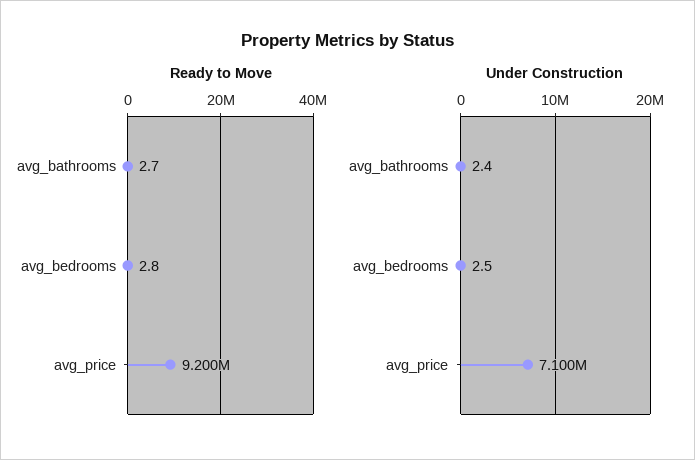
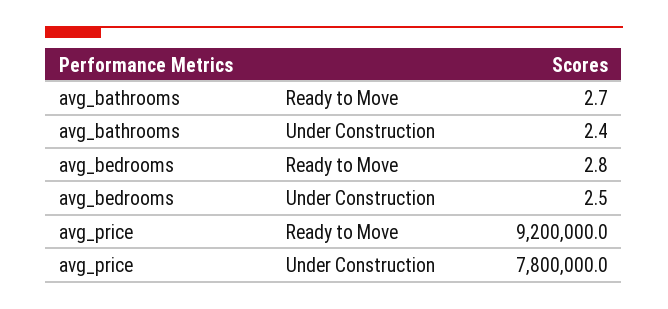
Under Construction, avg_price: 7100000 -> 7800000

